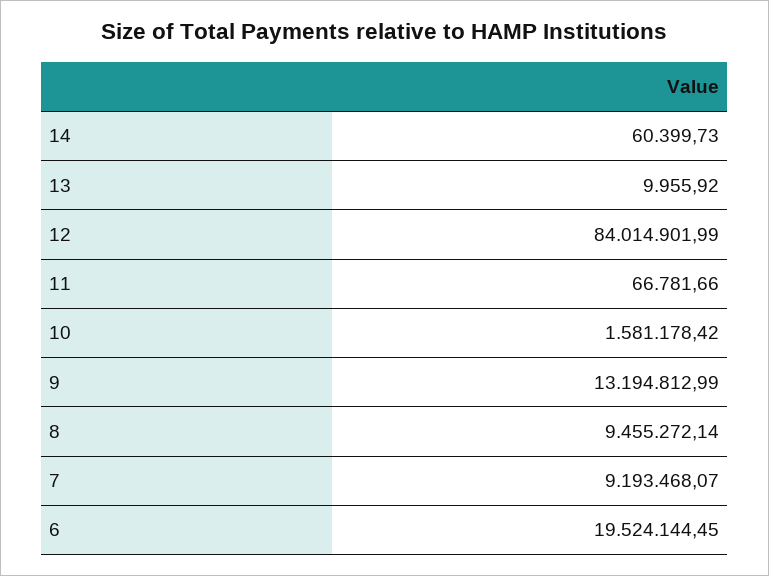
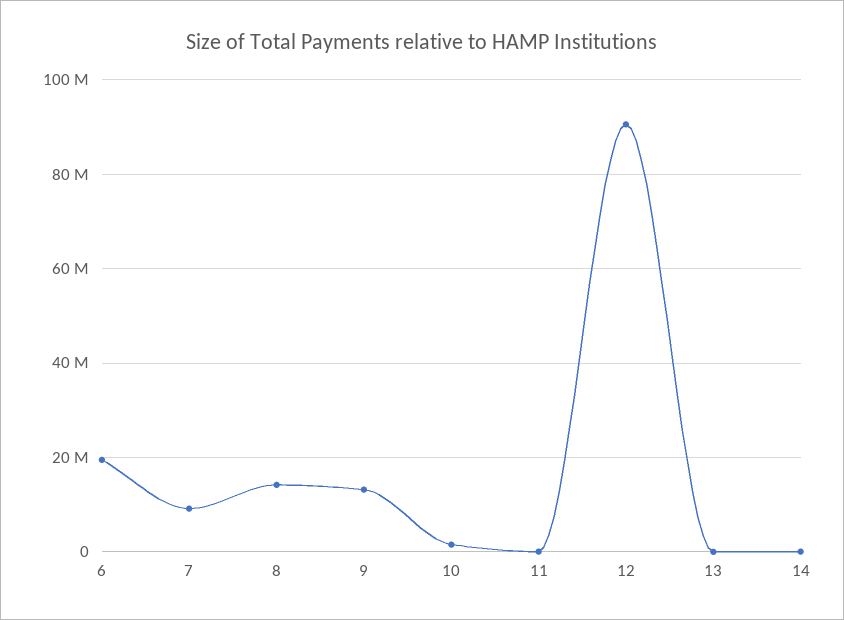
12: 84014901.99 -> 90000000
8: 9455272.14 -> 14000000

